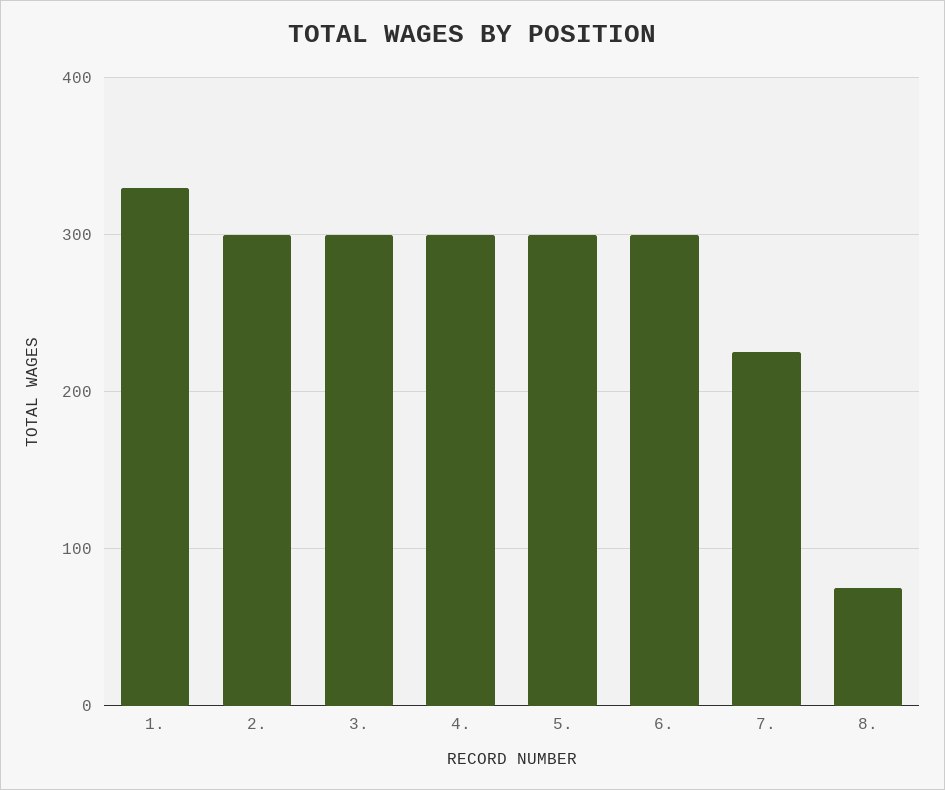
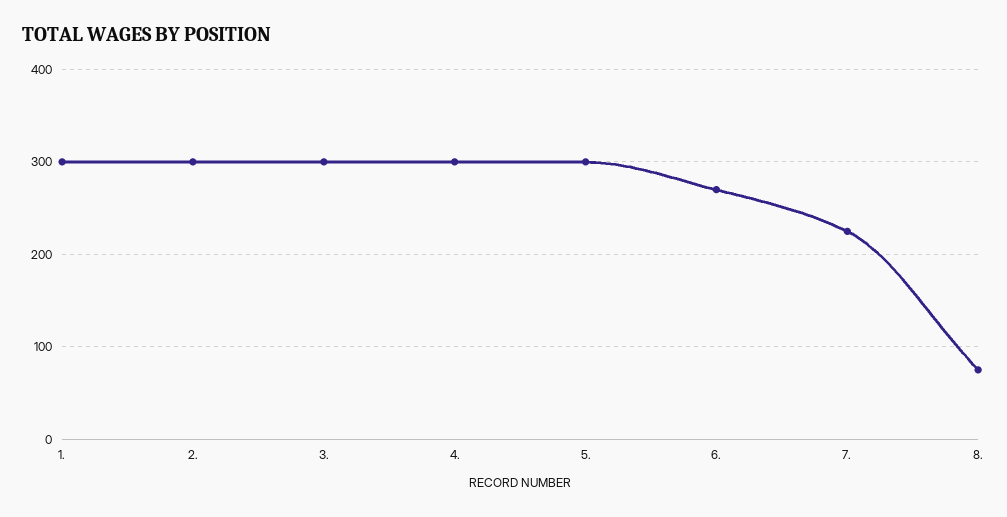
1.: 330 -> 300
6.: 300 -> 270

